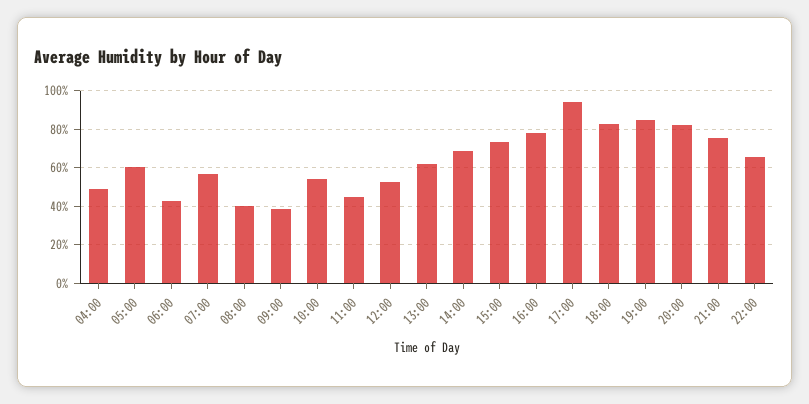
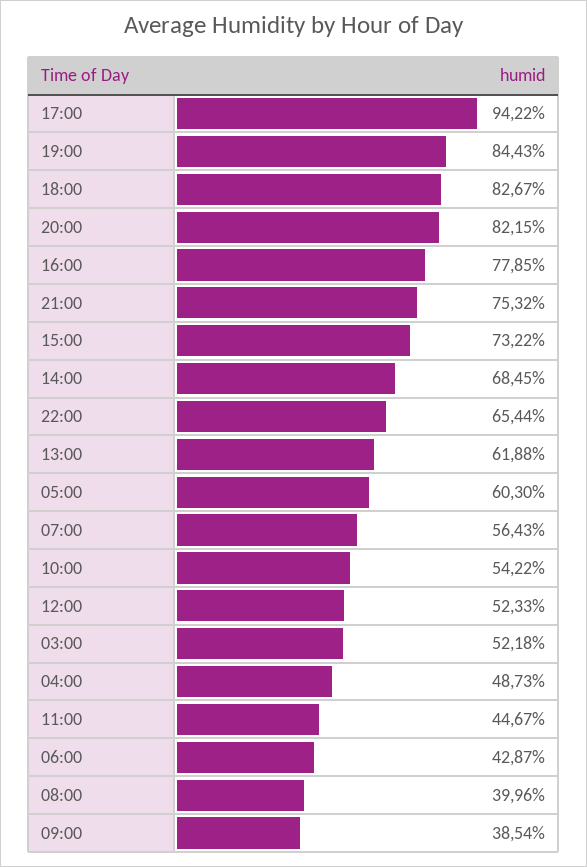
03:00: none -> 52.18

